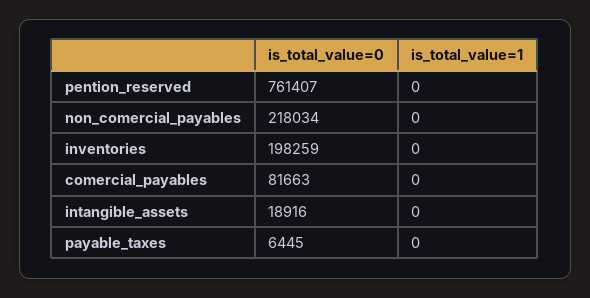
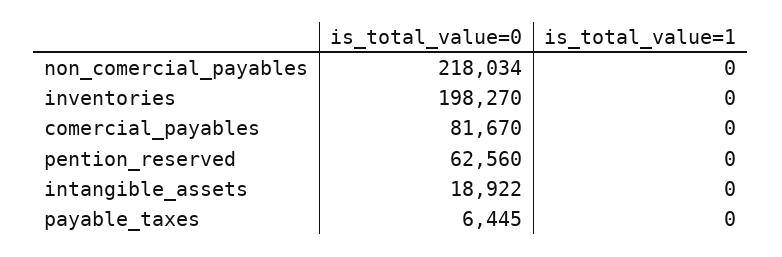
is_total_value=0, pention_reserved: 761407 -> 62560
is_total_value=0, inventories: 198259 -> 198270
is_total_value=0, comercial_payables: 81663 -> 81670
is_total_value=0, intangible_assets: 18916 -> 18922

